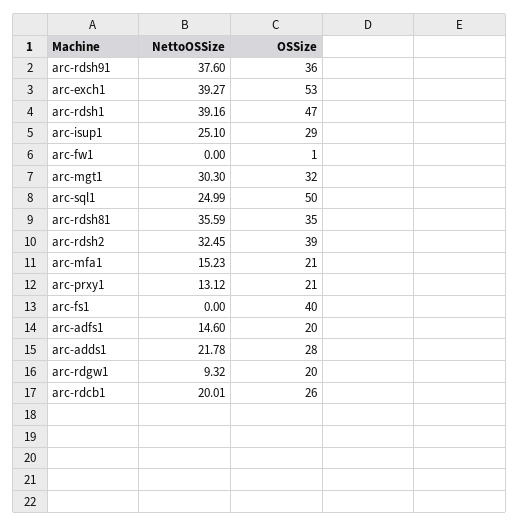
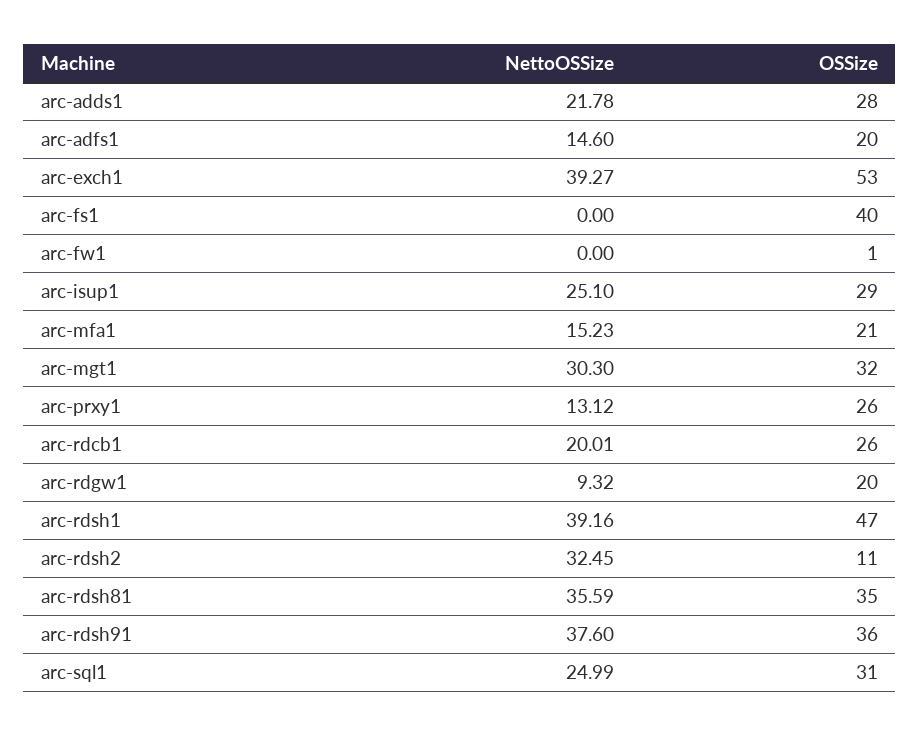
OSSize, arc-sql1: 50 -> 31
OSSize, arc-rdsh2: 39 -> 11
OSSize, arc-prxy1: 21 -> 26

